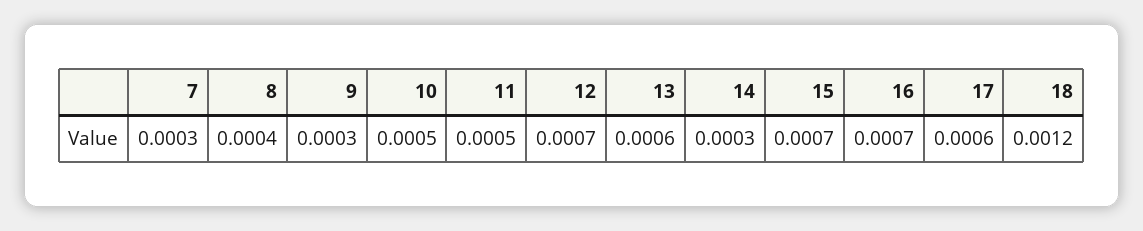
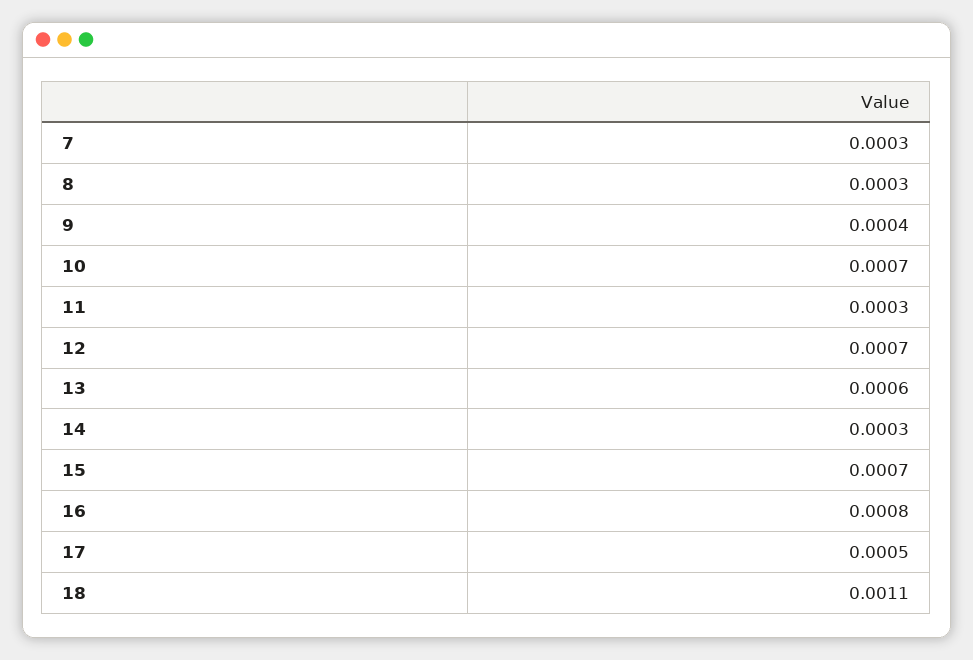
8: 0.0004 -> 0.0003
9: 0.0003 -> 0.0004
10: 0.0005 -> 0.0007
11: 0.0005 -> 0.0003
16: 0.0007 -> 0.0008
17: 0.0006 -> 0.0005
18: 0.0012 -> 0.0011

